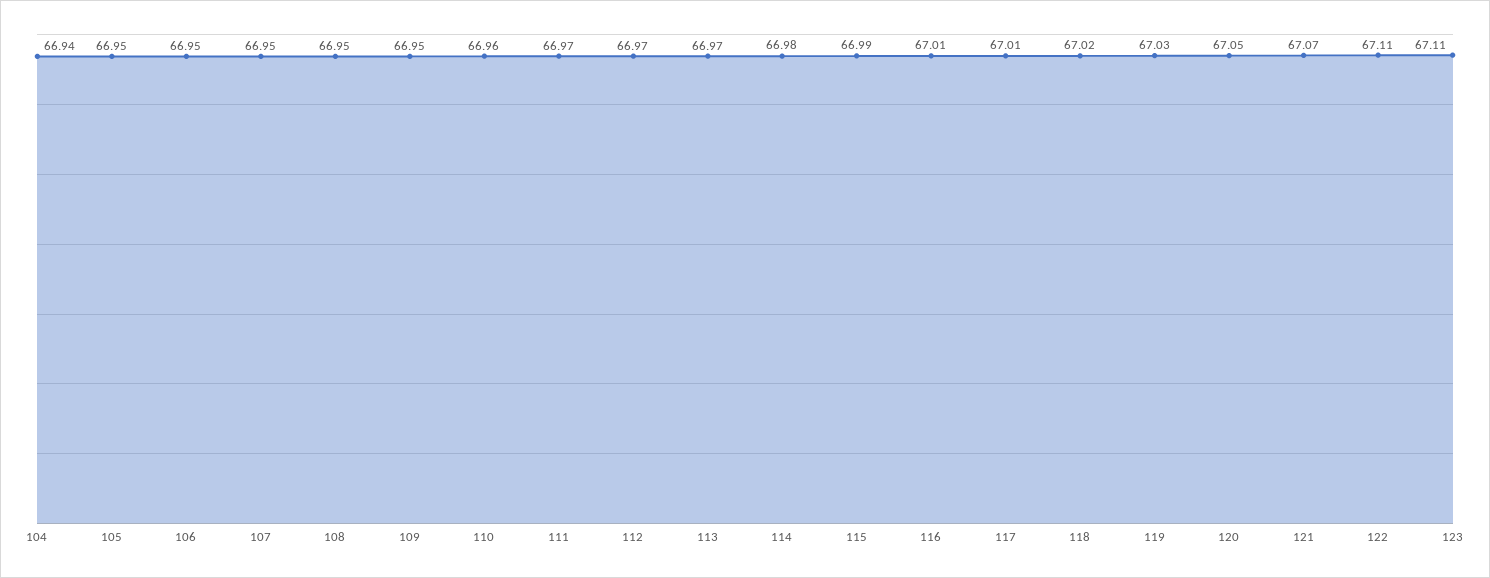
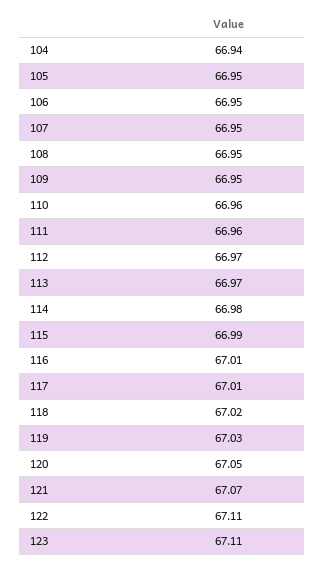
111: 66.97 -> 66.96

